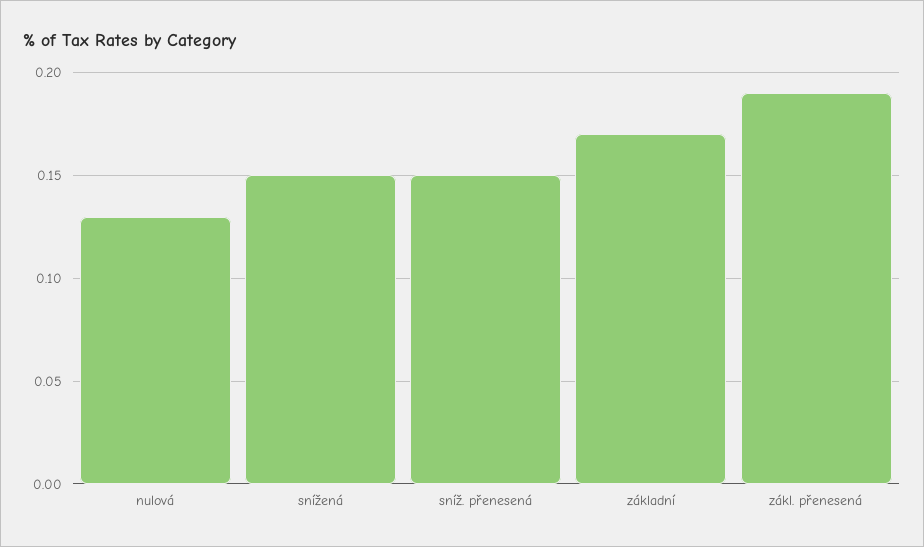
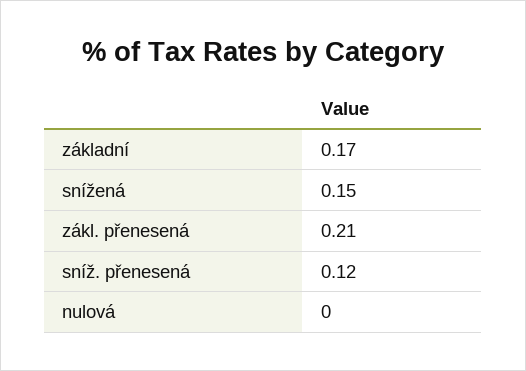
nulová: 0.13 -> 0
sníž. přenesená: 0.15 -> 0.12
zákl. přenesená: 0.19 -> 0.21

